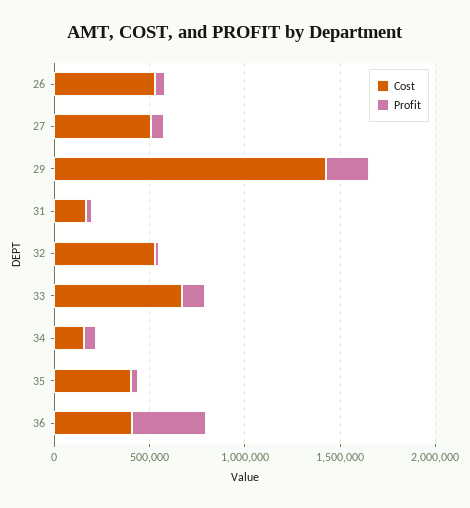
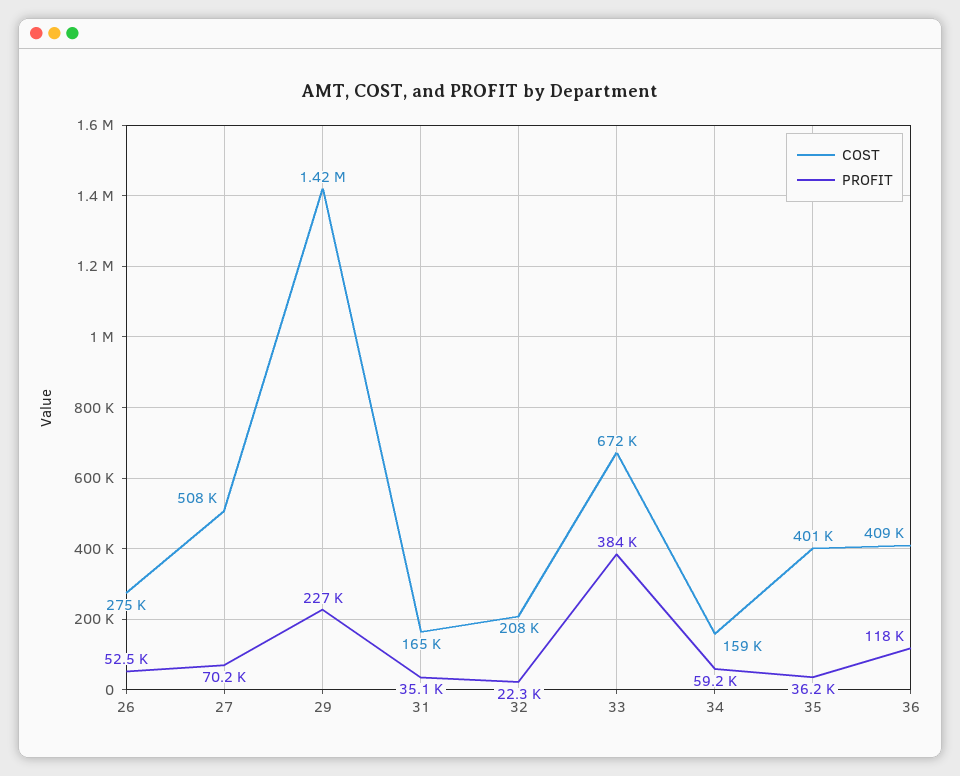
Cost, 26: 500000 -> 275000
Cost, 32: 500000 -> 208000
Profit, 33: 100000 -> 384000
Profit, 36: 400000 -> 118000

